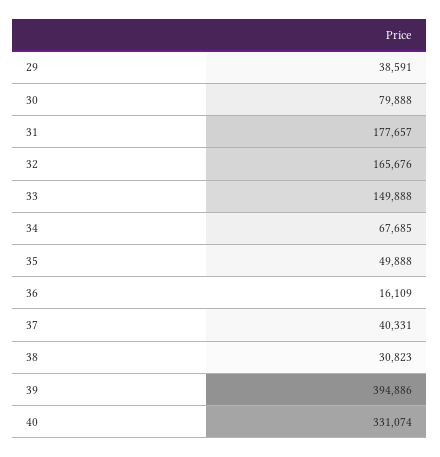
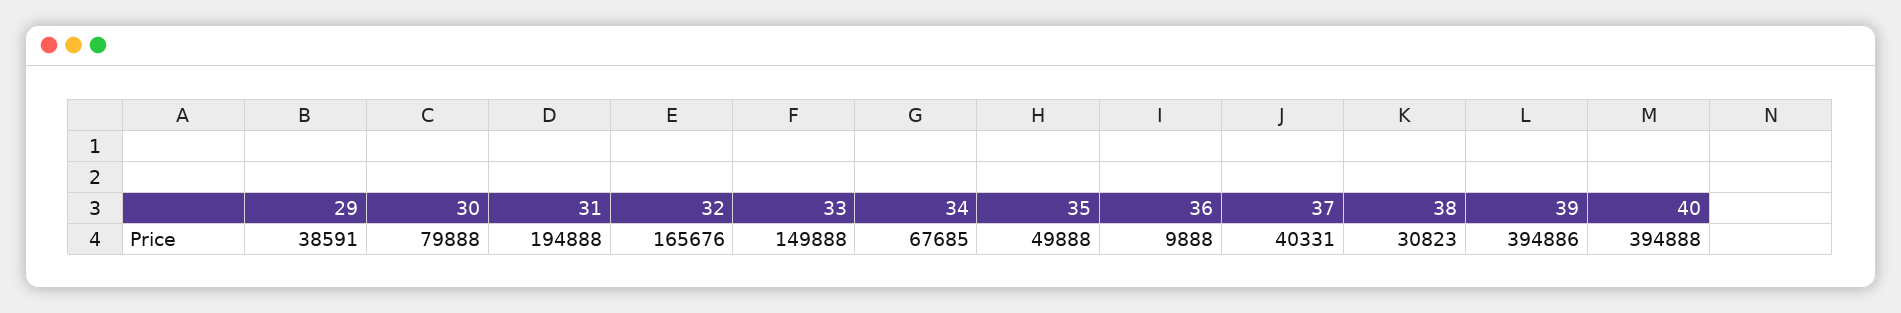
31: 177657 -> 194888
36: 16109 -> 9888
40: 331074 -> 394888

